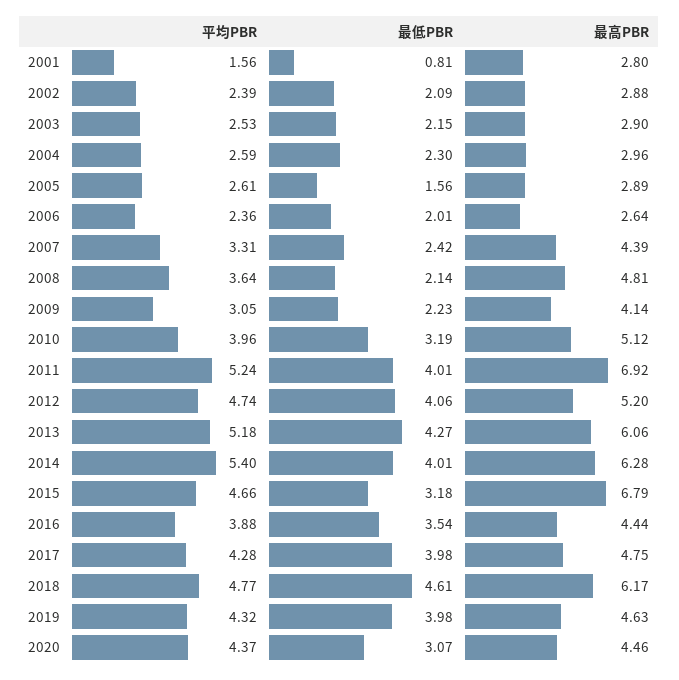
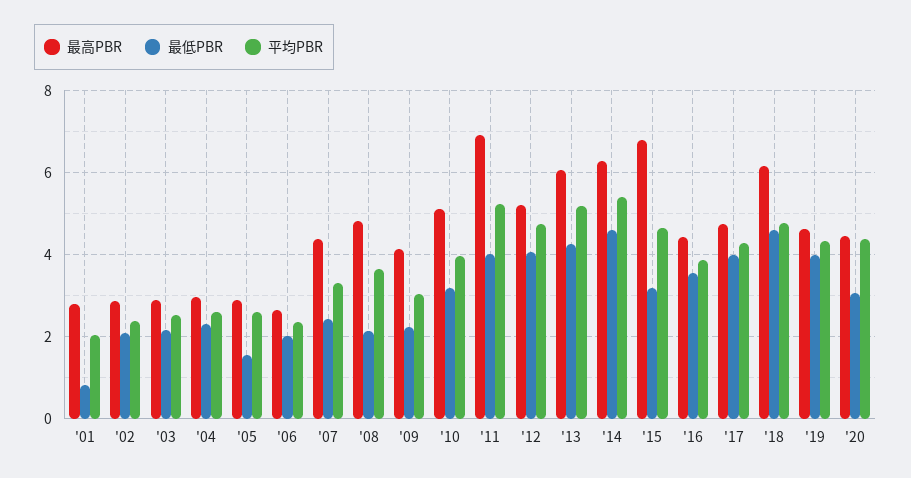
平均PBR, 2001: 1.56 -> 2
最低PBR, 2014: 4.01 -> 4.6

